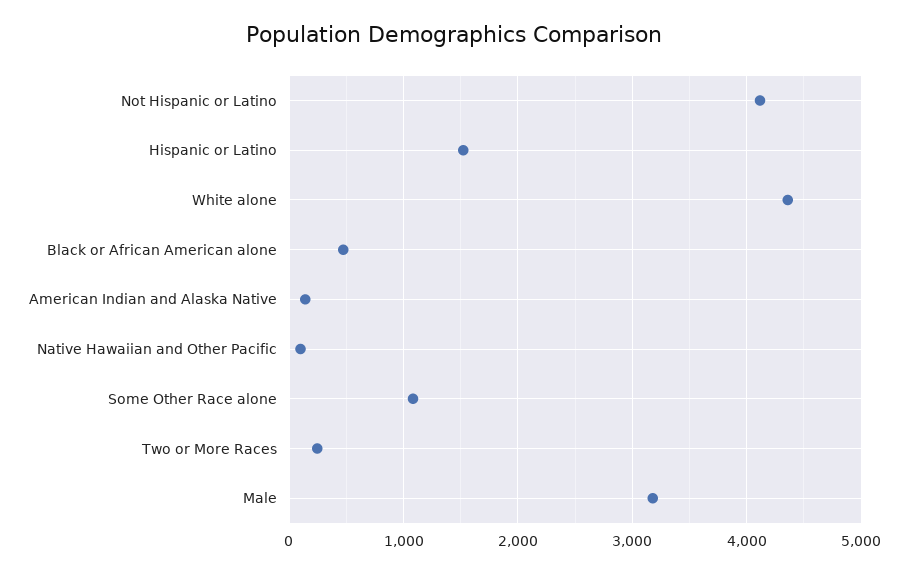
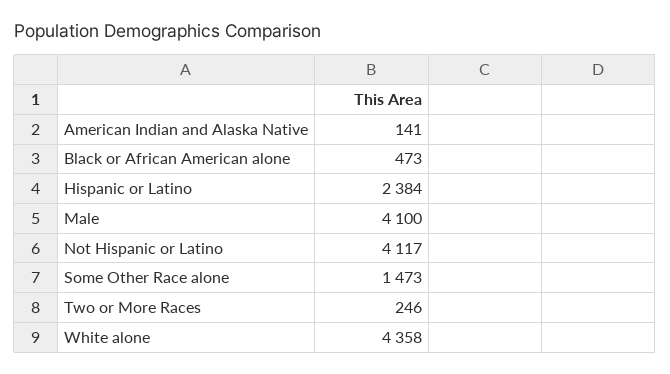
Hispanic or Latino: 1500 -> 2384
Native Hawaiian and Other Pacific: 100 -> none
Some Other Race alone: 1100 -> 1473
Male: 3200 -> 4100

